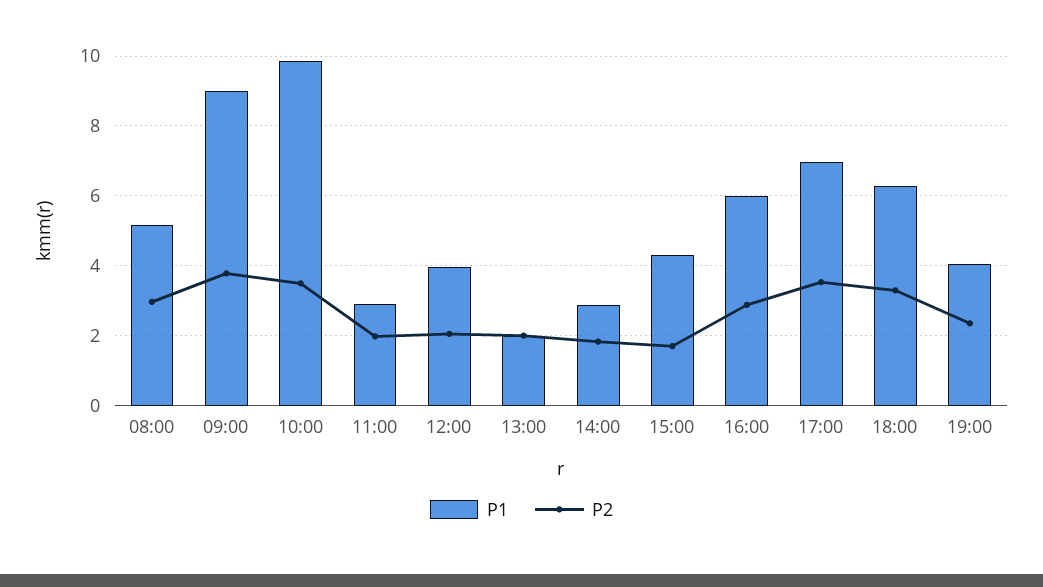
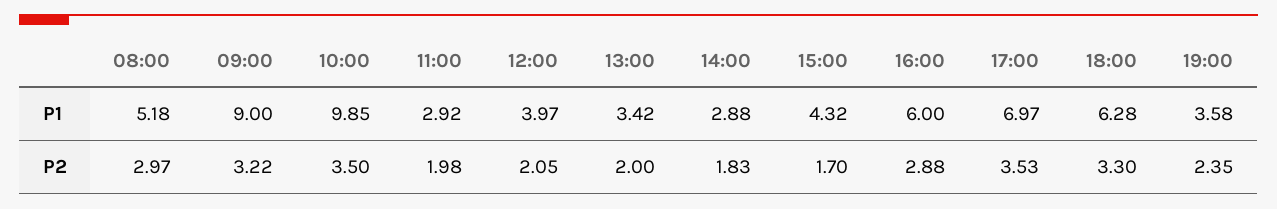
P2, 09:00: 3.8 -> 3.22
P1, 13:00: 2 -> 3.42
P1, 19:00: 4 -> 3.58

